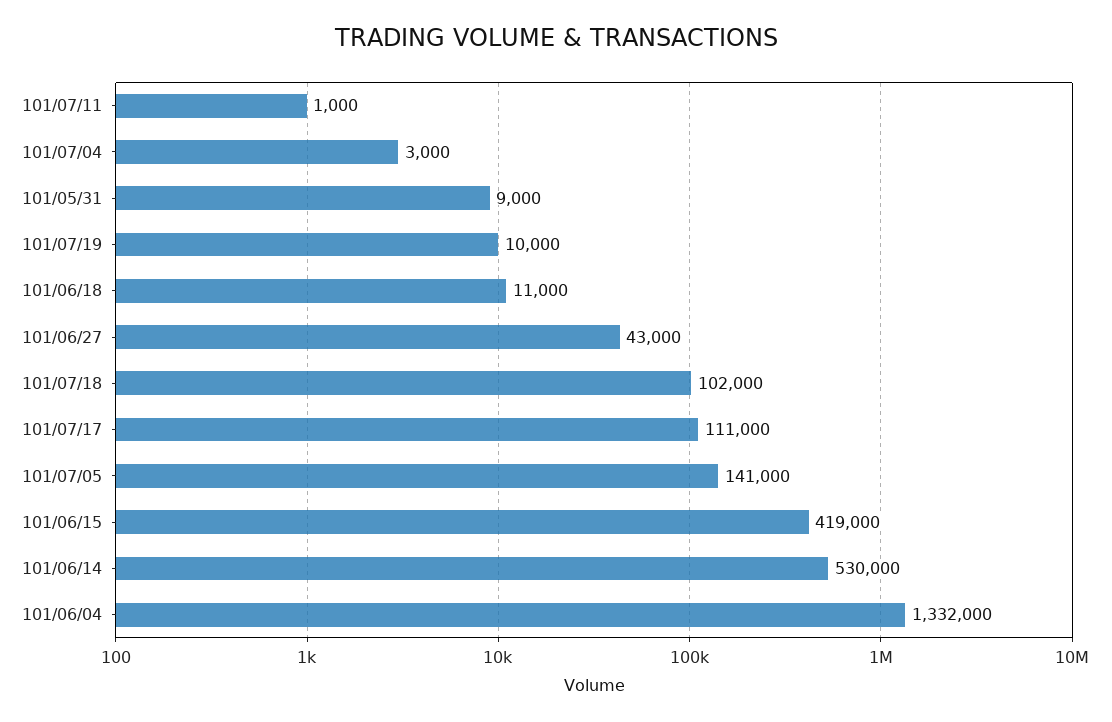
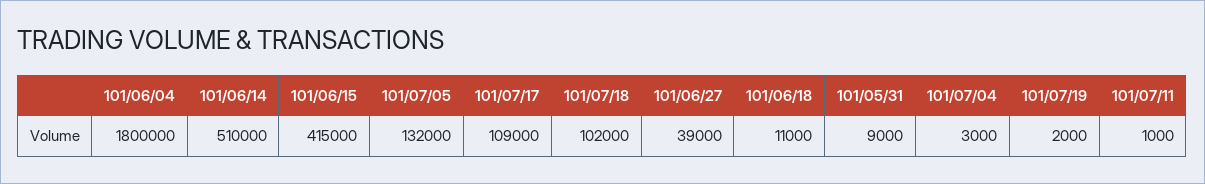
101/07/19: 10000 -> 2000
101/06/27: 43000 -> 39000
101/07/17: 111000 -> 109000
101/07/05: 141000 -> 132000
101/06/15: 419000 -> 415000
101/06/14: 530000 -> 510000
101/06/04: 1332000 -> 1800000

